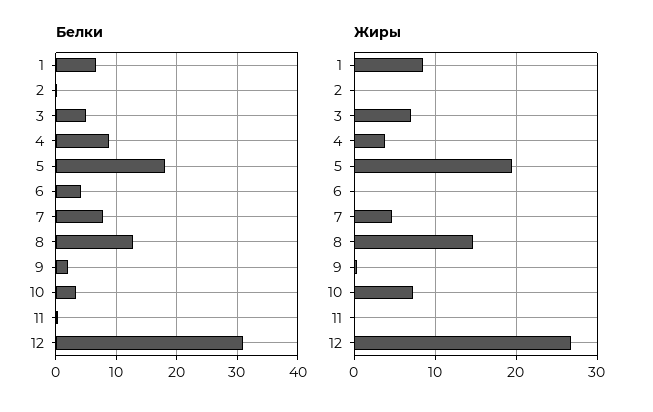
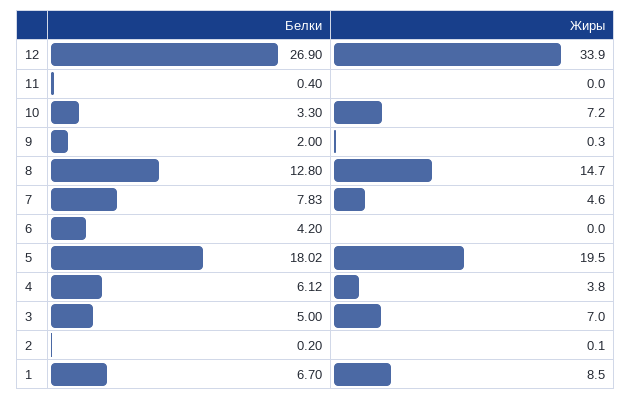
Белки, 4: 9 -> 6.12
Белки, 12: 31 -> 26.9
Жиры, 12: 27 -> 33.9

